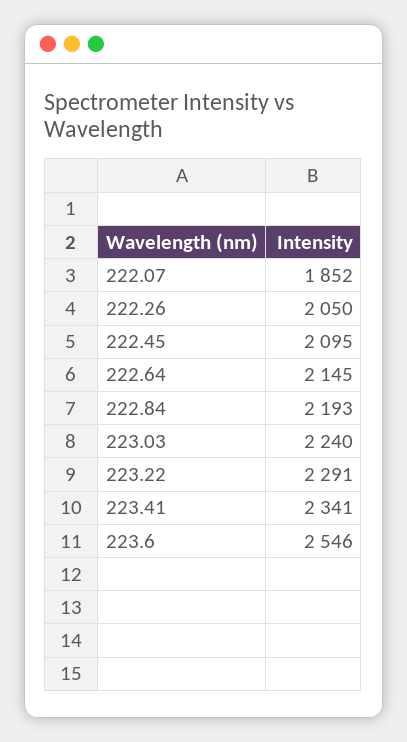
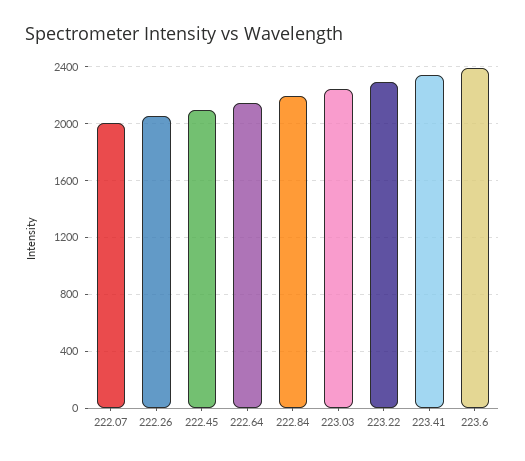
222.07: 1852 -> 2000
223.6: 2546 -> 2400

